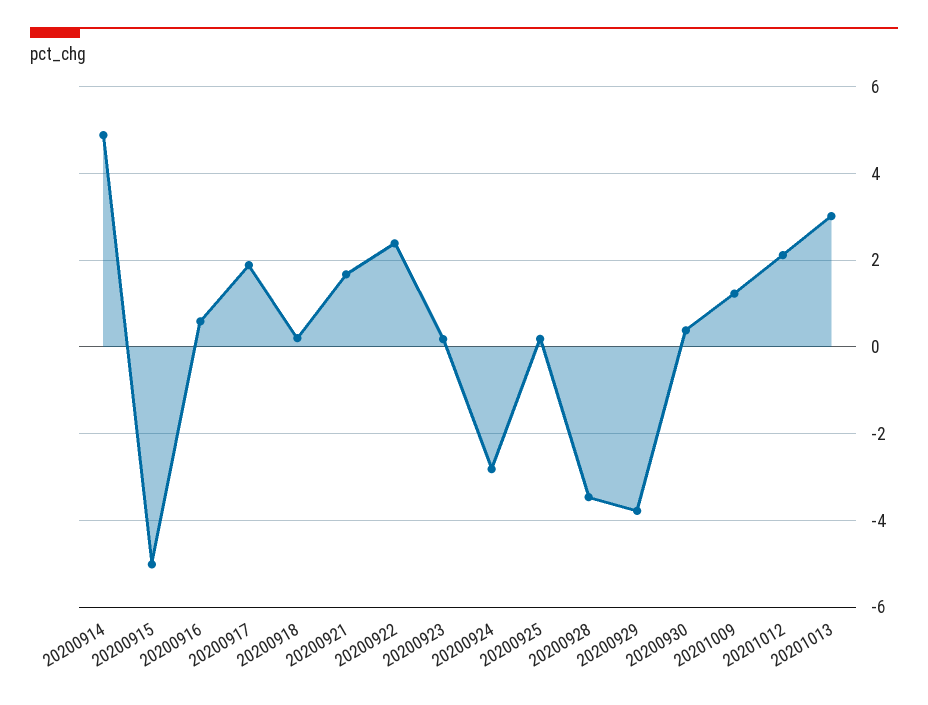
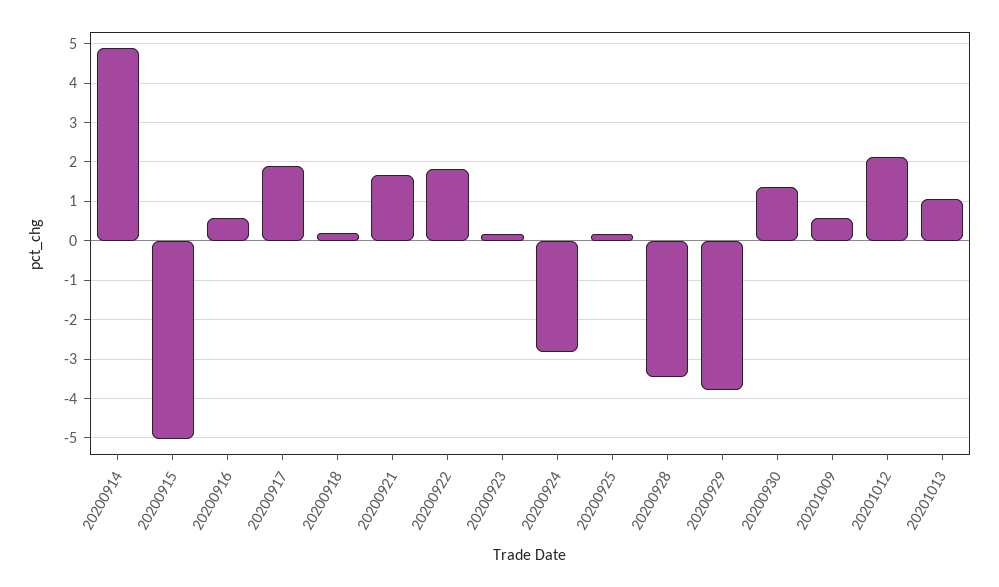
20200922: 2.4 -> 1.8
20200930: 0.4 -> 1.4
20201009: 1.2 -> 0.6
20201013: 3 -> 1

